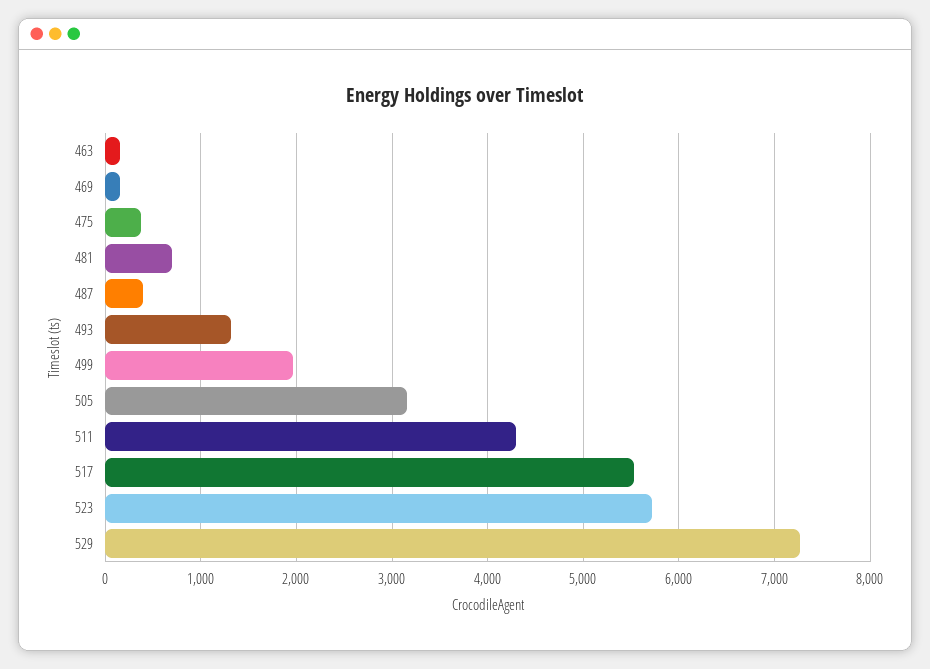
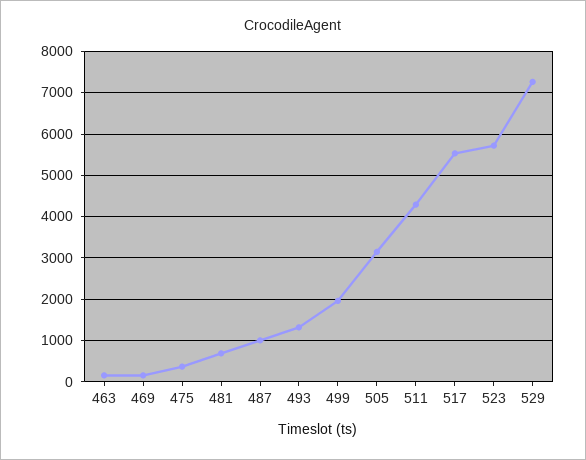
487: 400 -> 1000

